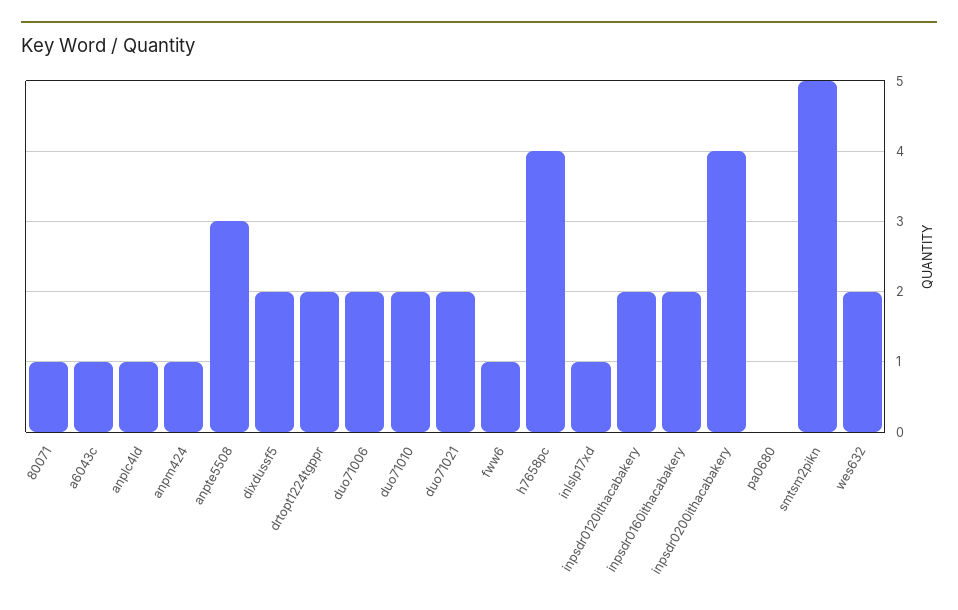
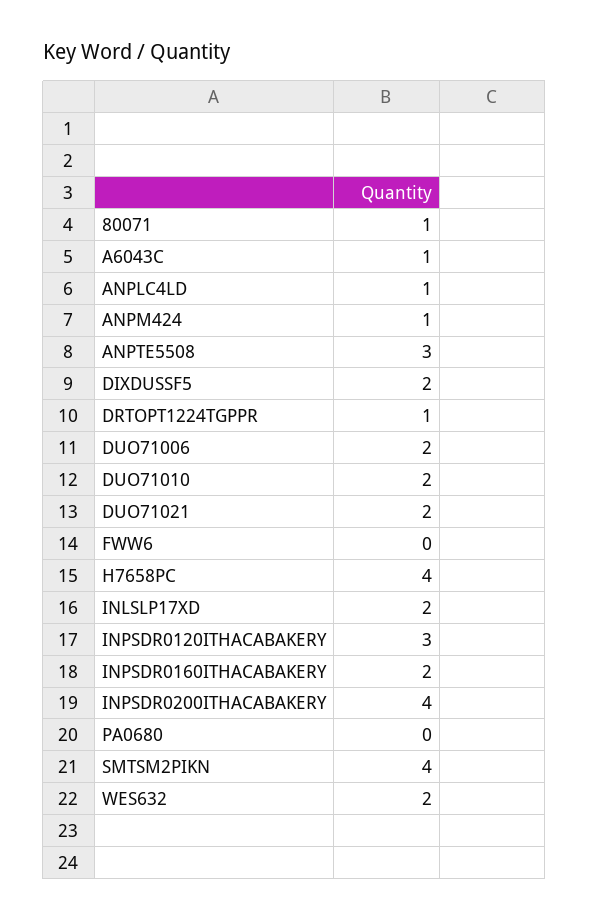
drtopt1224tgppr: 2 -> 1
fww6: 1 -> 0
inlslp17xd: 1 -> 2
inpsdr0120ithacabakery: 2 -> 3
smtsm2pikn: 5 -> 4

